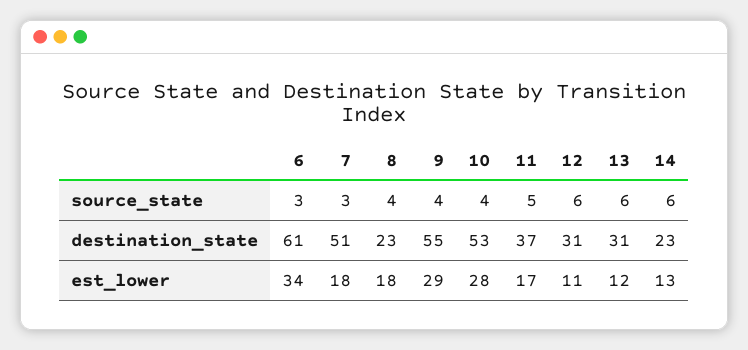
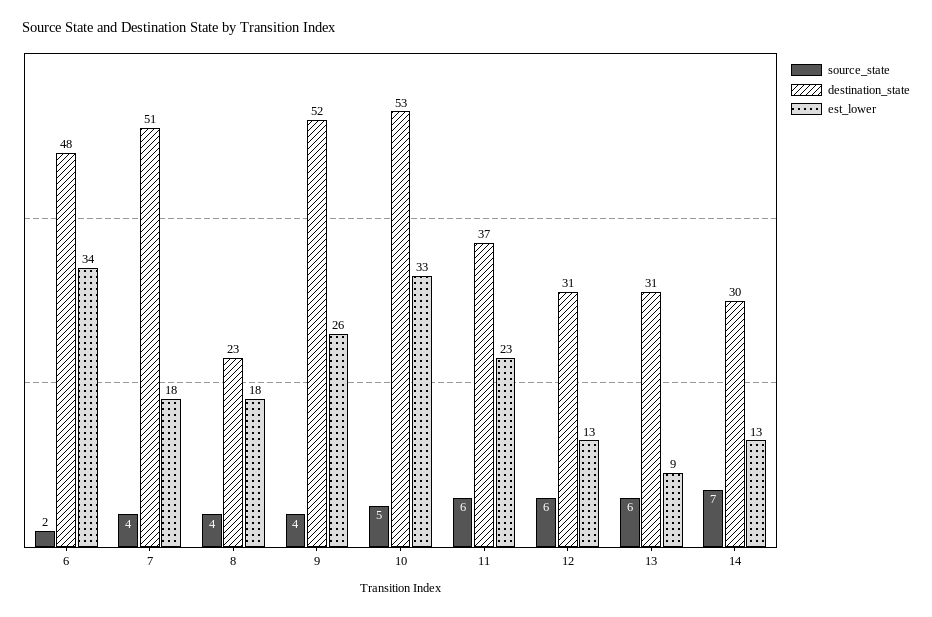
source_state, 6: 3 -> 2
source_state, 7: 3 -> 4
source_state, 10: 4 -> 5
source_state, 11: 5 -> 6
source_state, 14: 6 -> 7
destination_state, 6: 61 -> 48
destination_state, 9: 55 -> 52
destination_state, 14: 23 -> 30
est_lower, 9: 29 -> 26
est_lower, 10: 28 -> 33
est_lower, 11: 17 -> 23
est_lower, 12: 11 -> 13
est_lower, 13: 12 -> 9

